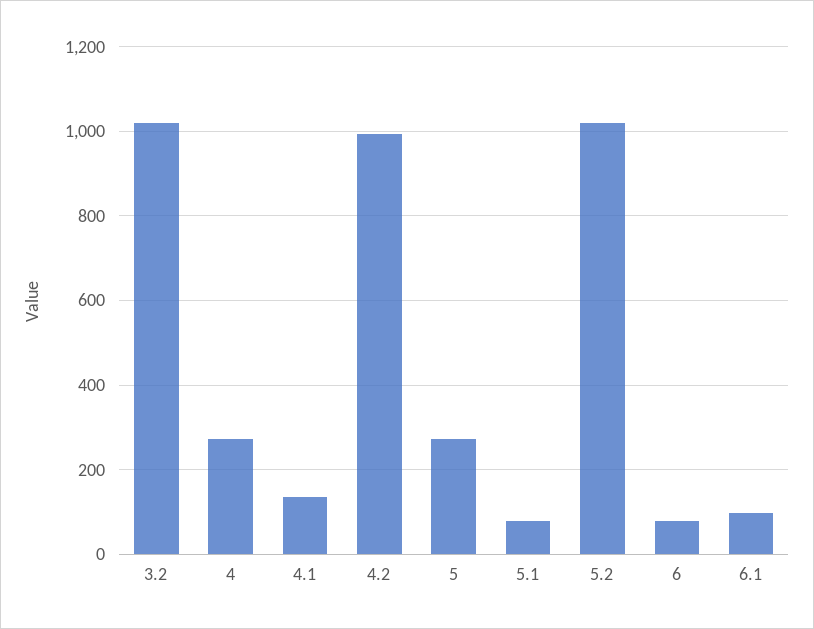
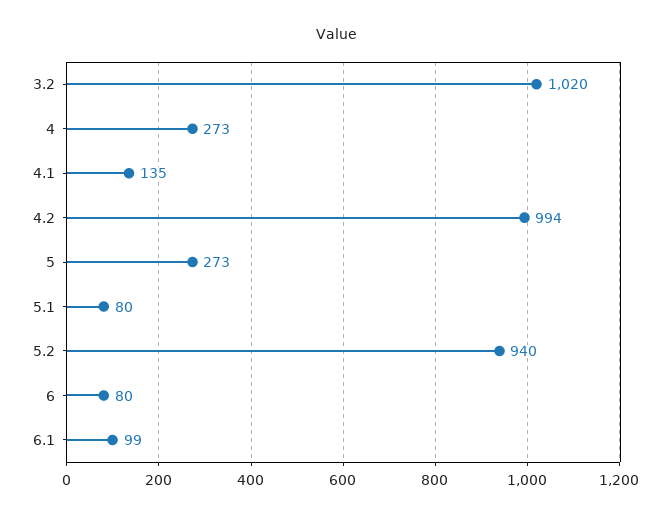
5.2: 1020 -> 940

